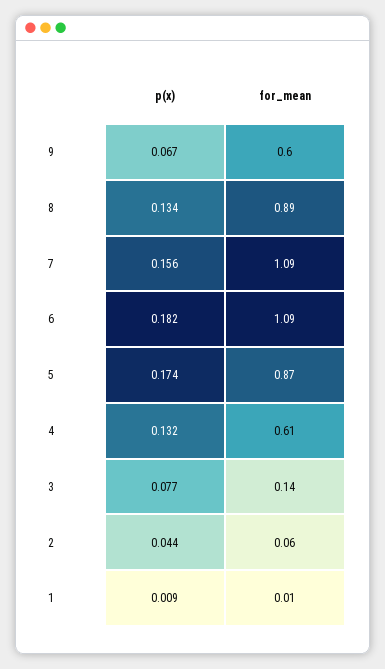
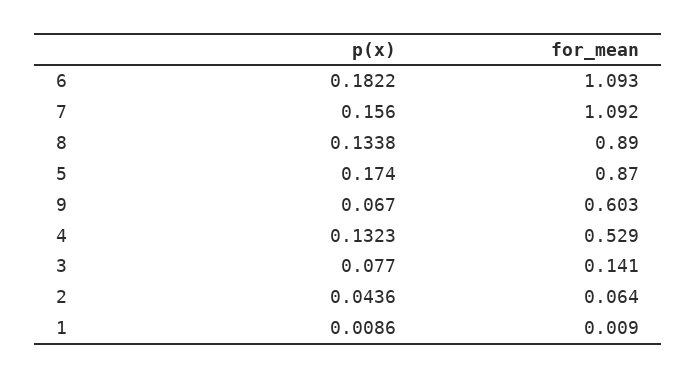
for_mean, 4: 0.61 -> 0.529

